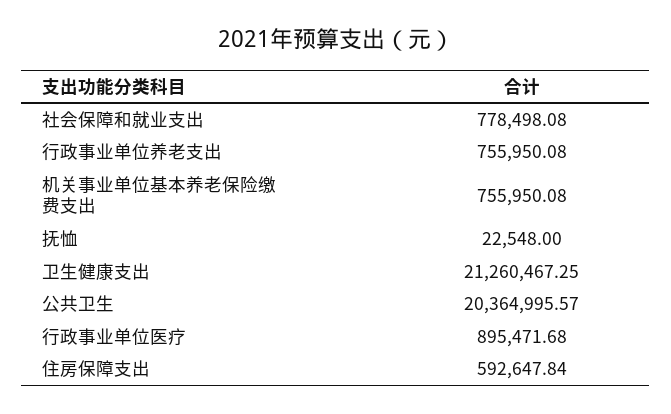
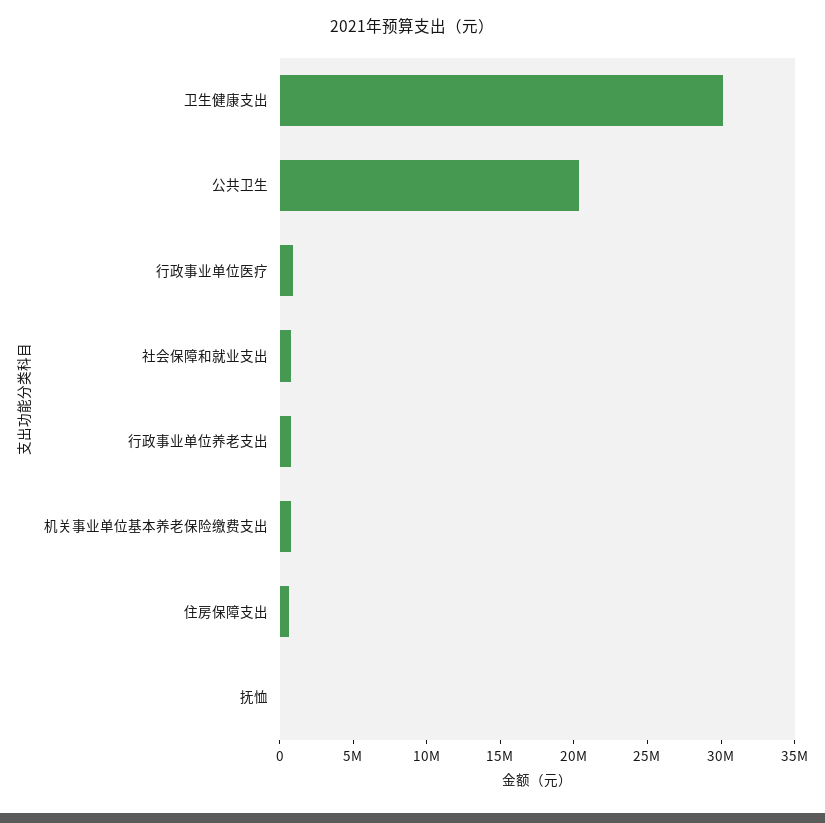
卫生健康支出: 21260467.25 -> 30000000

